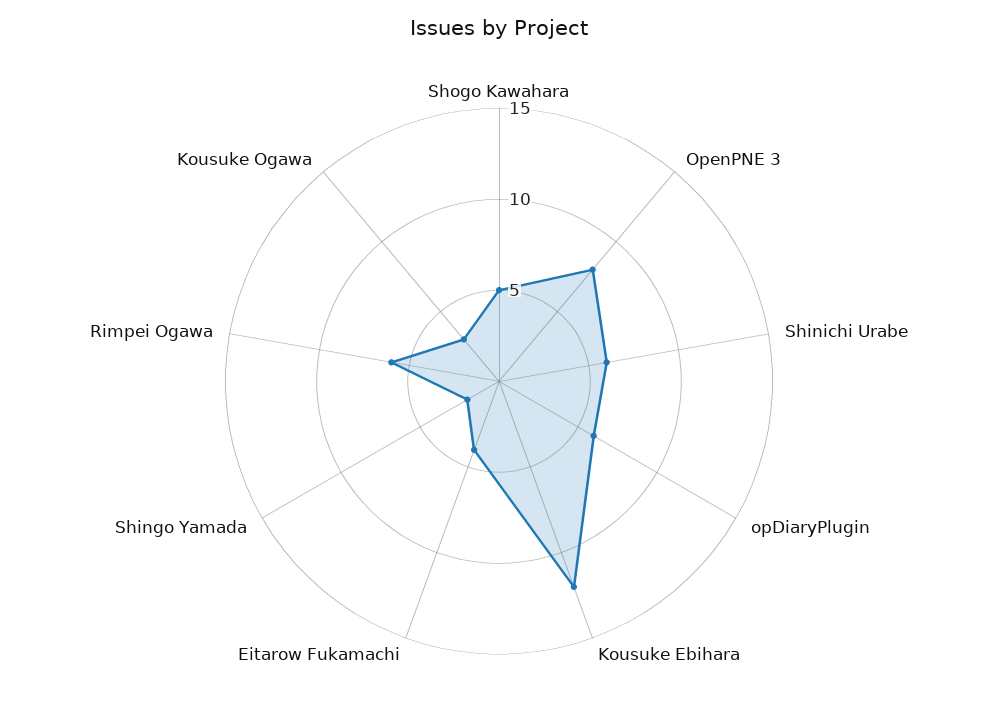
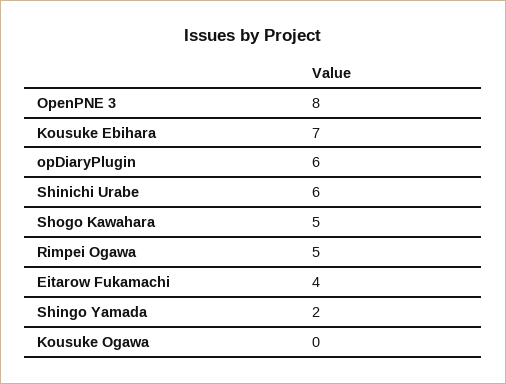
Kousuke Ebihara: 12 -> 7
Rimpei Ogawa: 6 -> 5
Kousuke Ogawa: 3 -> 0

